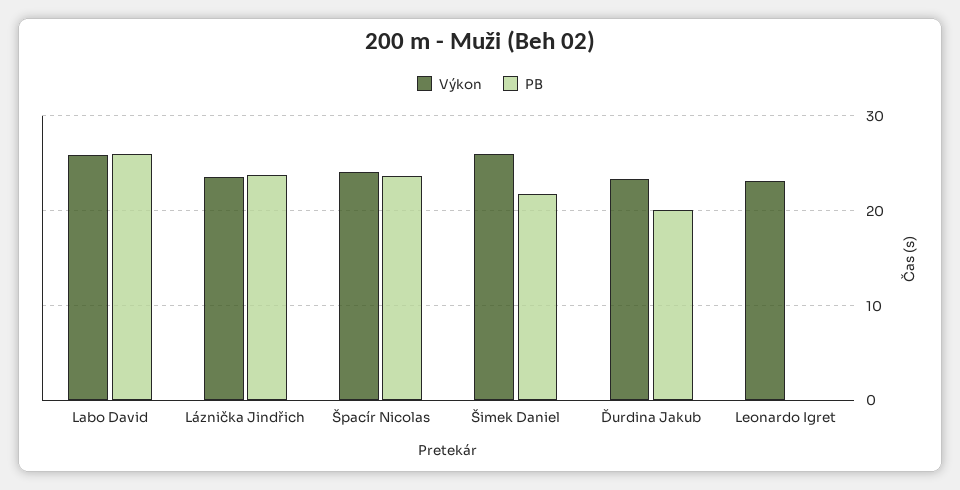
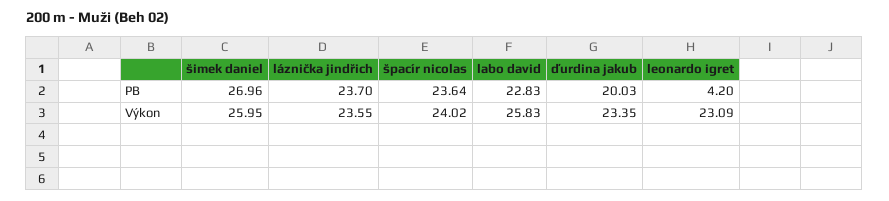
PB, Labo David: 26 -> 22.83
PB, Šimek Daniel: 22 -> 26.96
PB, Leonardo Igret: 0 -> 4.2

